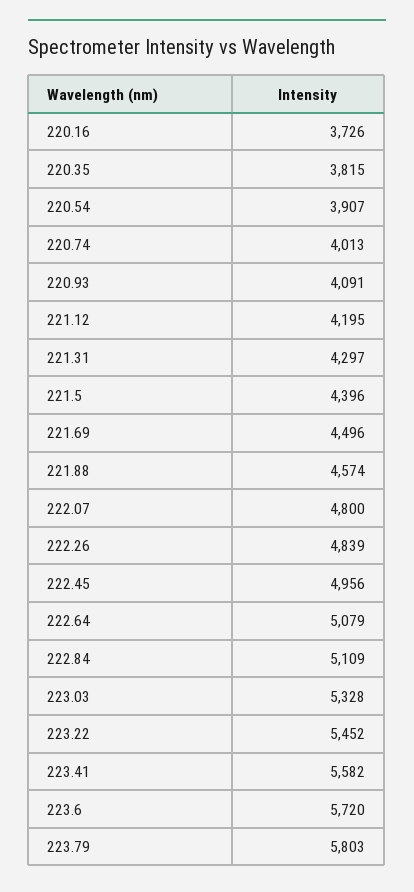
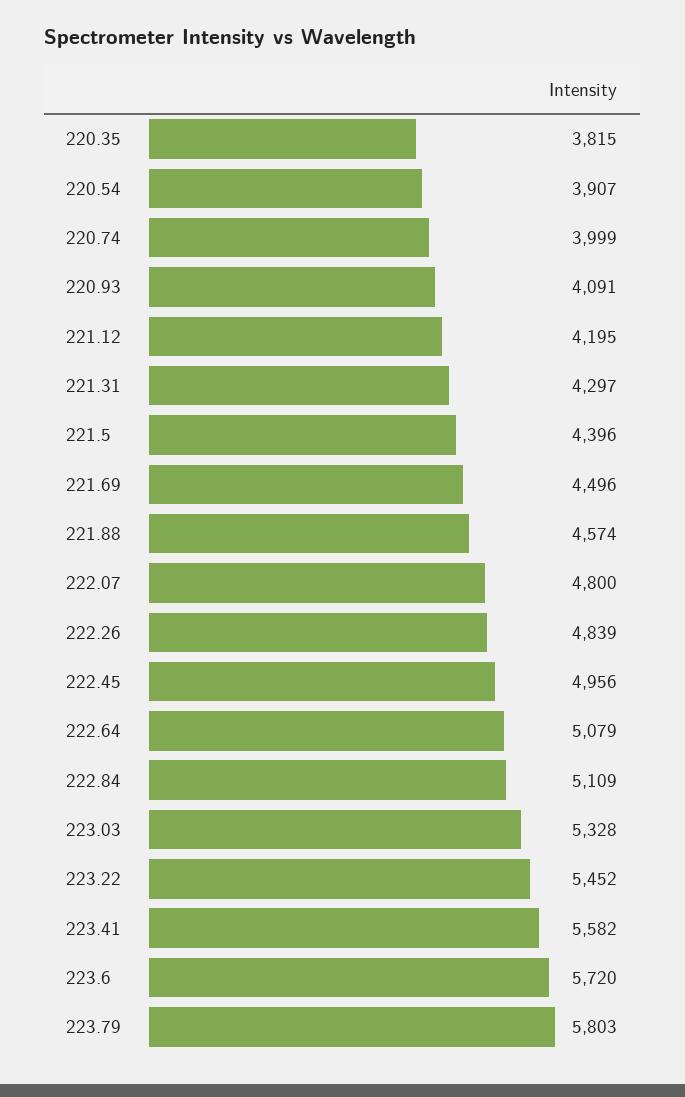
220.16: 3726 -> none
220.74: 4013 -> 3999

